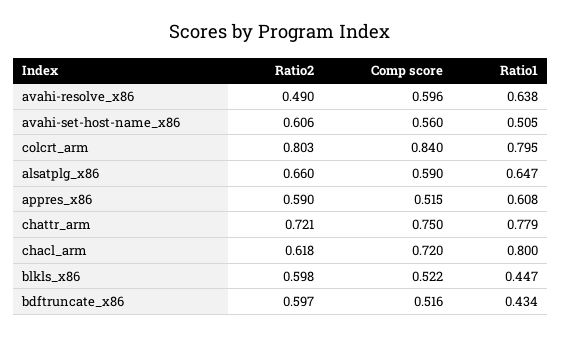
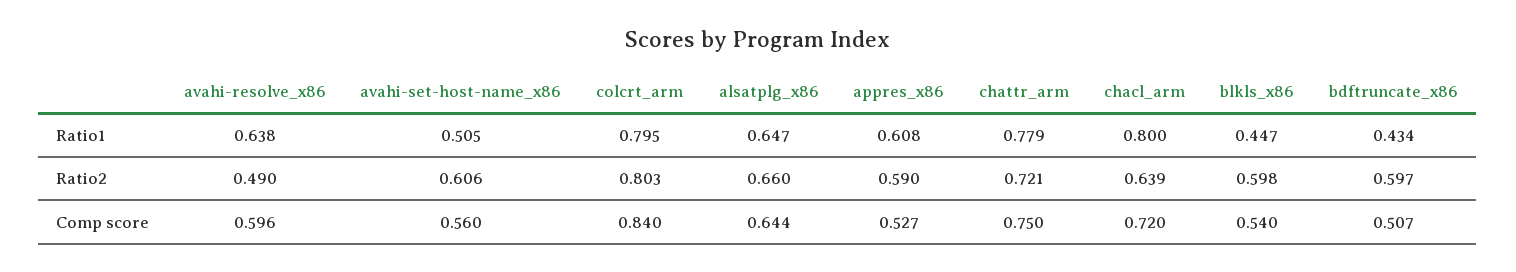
Comp score, alsatplg_x86: 0.59 -> 0.644
Comp score, appres_x86: 0.515 -> 0.527
Ratio2, chacl_arm: 0.618 -> 0.639
Comp score, blkls_x86: 0.522 -> 0.54
Comp score, bdftruncate_x86: 0.516 -> 0.507

